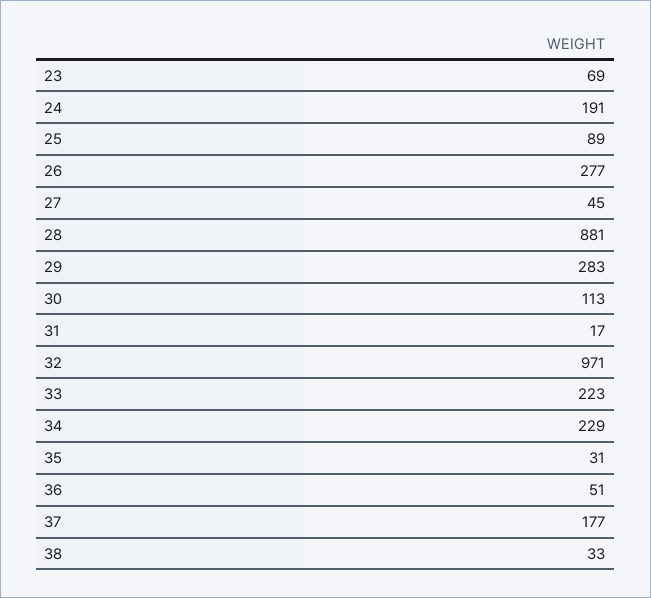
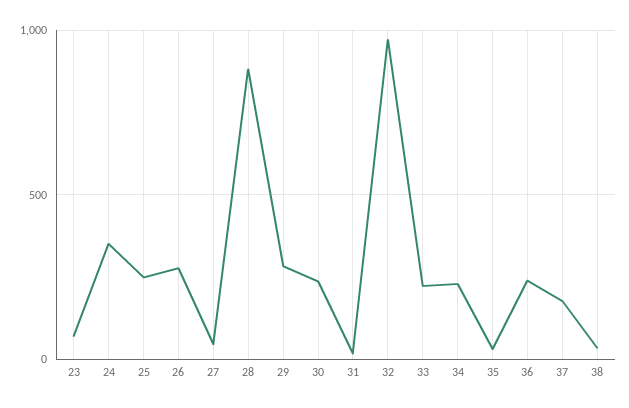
24: 191 -> 350
25: 89 -> 250
30: 113 -> 250
36: 51 -> 250

